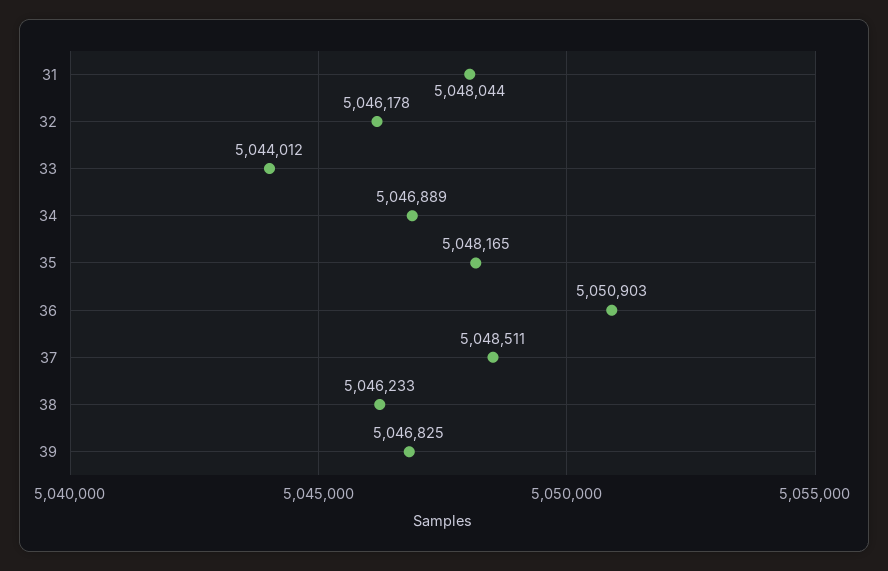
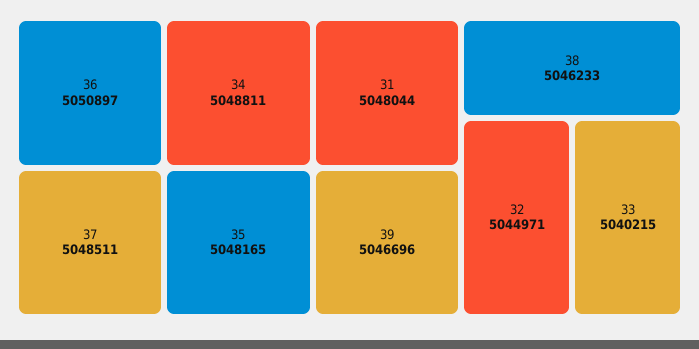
32: 5046178 -> 5044971
33: 5044012 -> 5040215
34: 5046889 -> 5048811
36: 5050903 -> 5050897
39: 5046825 -> 5046696

